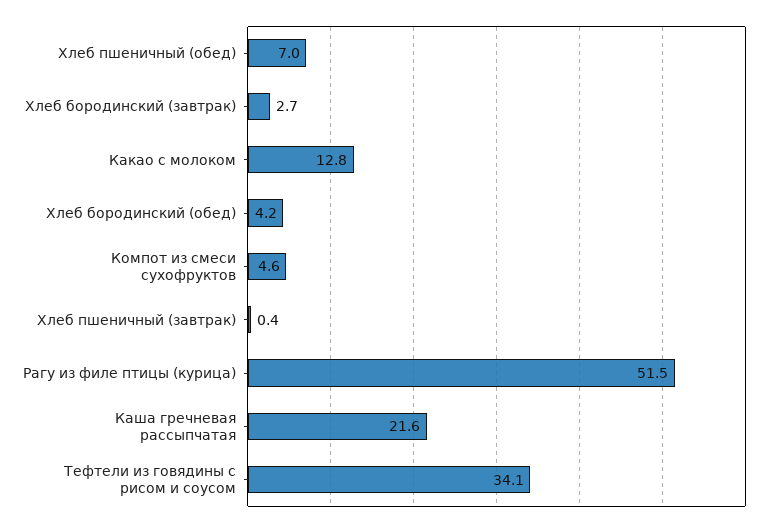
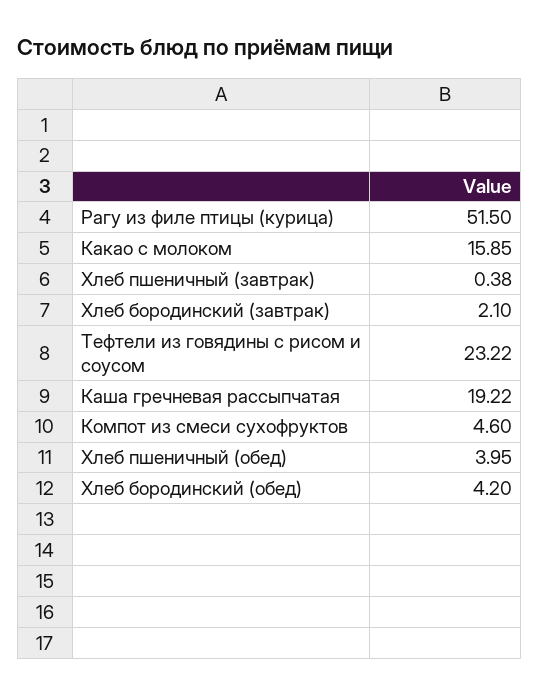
Хлеб пшеничный (обед): 7 -> 3.95
Хлеб бородинский (завтрак): 2.7 -> 2.1
Какао с молоком: 12.8 -> 15.85
Каша гречневая рассыпчатая: 21.6 -> 19.22
Тефтели из говядины с рисом и соусом: 34.1 -> 23.22

